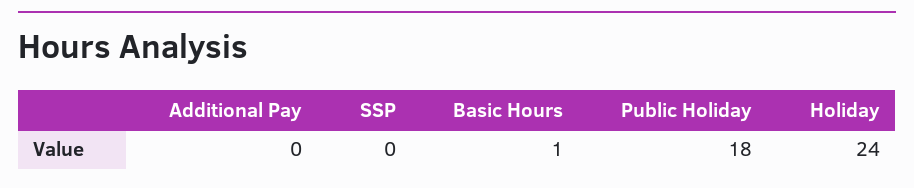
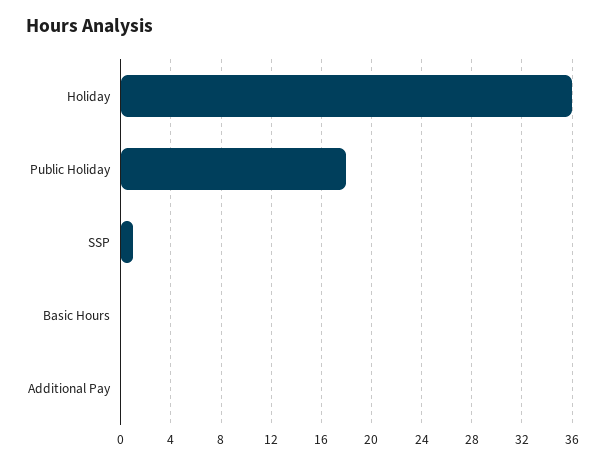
SSP: 0 -> 1
Basic Hours: 1 -> 0
Holiday: 24 -> 36

